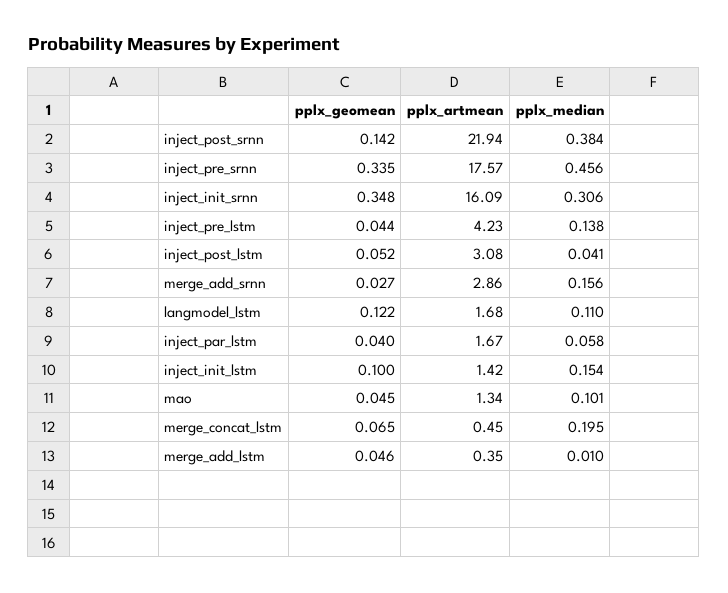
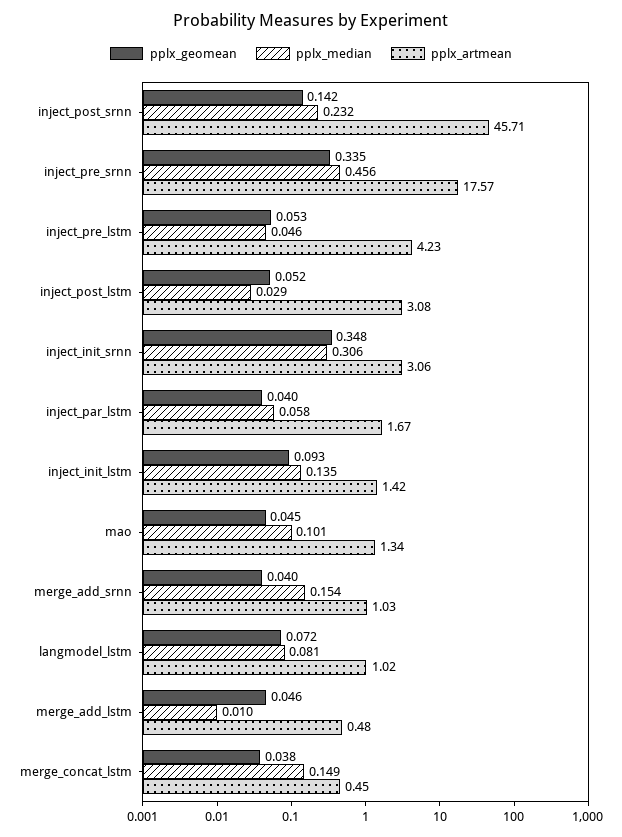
pplx_artmean, inject_post_srnn: 21.94 -> 45.71
pplx_median, inject_post_srnn: 0.384 -> 0.232
pplx_artmean, inject_init_srnn: 16.09 -> 3.06
pplx_geomean, inject_pre_lstm: 0.044 -> 0.053
pplx_median, inject_pre_lstm: 0.138 -> 0.046
pplx_median, inject_post_lstm: 0.041 -> 0.029
pplx_geomean, merge_add_srnn: 0.027 -> 0.04
pplx_artmean, merge_add_srnn: 2.86 -> 1.03
pplx_median, merge_add_srnn: 0.156 -> 0.154
pplx_geomean, langmodel_lstm: 0.122 -> 0.072
pplx_artmean, langmodel_lstm: 1.68 -> 1.02
pplx_median, langmodel_lstm: 0.11 -> 0.081
pplx_geomean, inject_init_lstm: 0.1 -> 0.093
pplx_median, inject_init_lstm: 0.154 -> 0.135
pplx_geomean, merge_concat_lstm: 0.065 -> 0.038
pplx_median, merge_concat_lstm: 0.195 -> 0.149
pplx_artmean, merge_add_lstm: 0.35 -> 0.48

